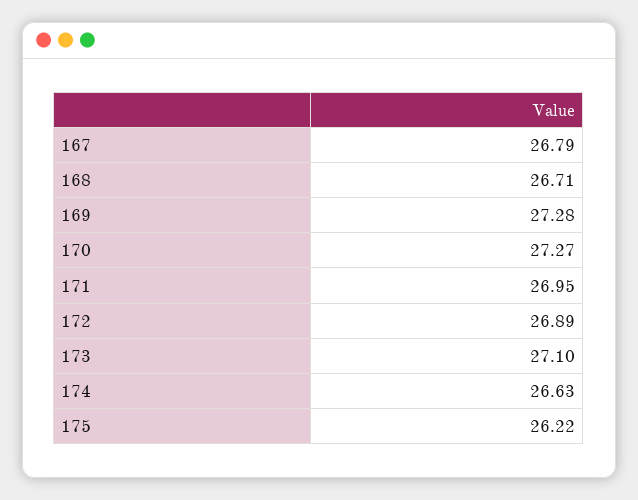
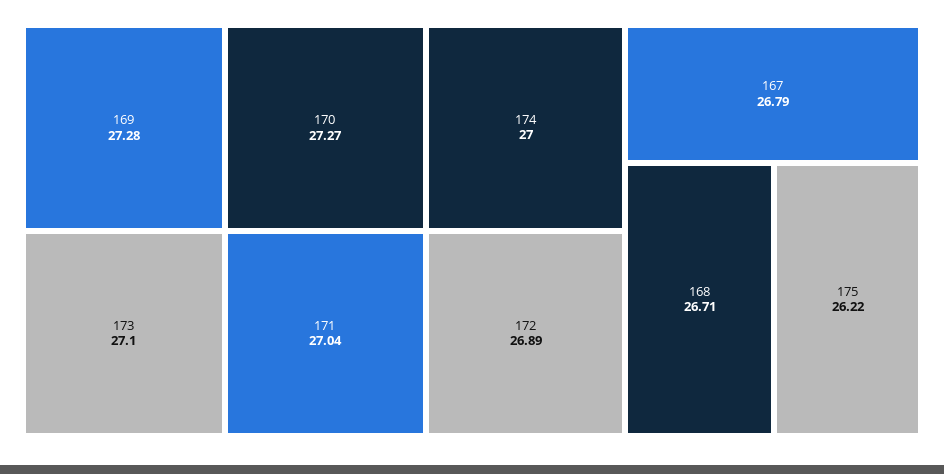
171: 26.95 -> 27.04
174: 26.63 -> 27

